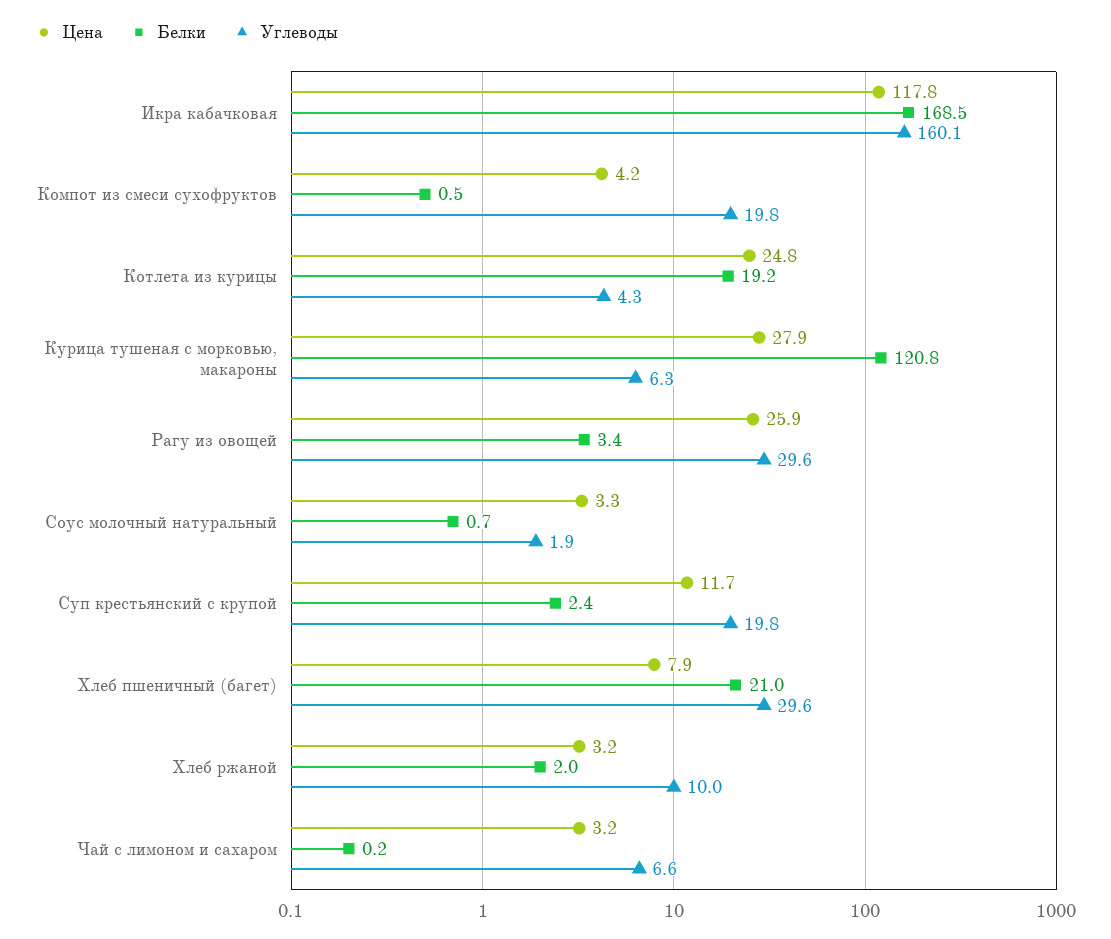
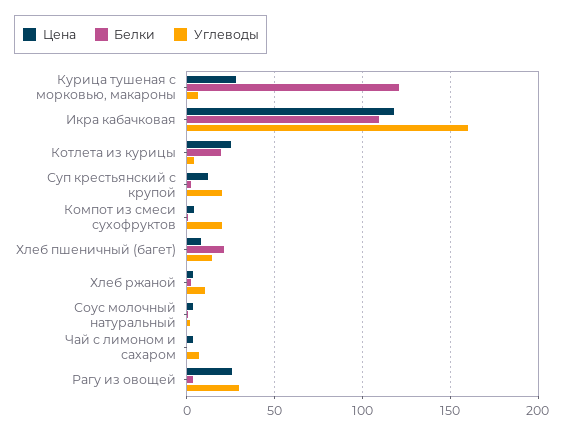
Белки, Икра кабачковая: 168.5 -> 110
Углеводы, Хлеб пшеничный (багет): 29.6 -> 15

